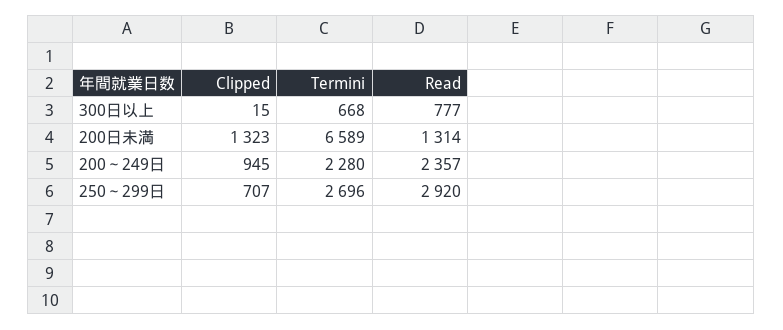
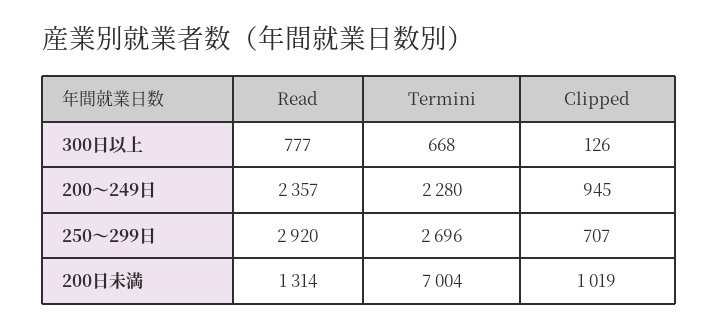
Clipped, 300日以上: 15 -> 126
Clipped, 200日未満: 1323 -> 1019
Termini, 200日未満: 6589 -> 7004

